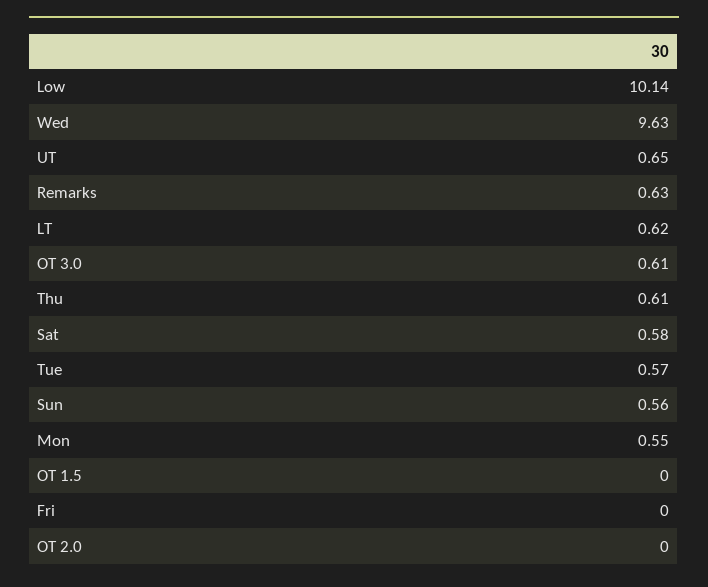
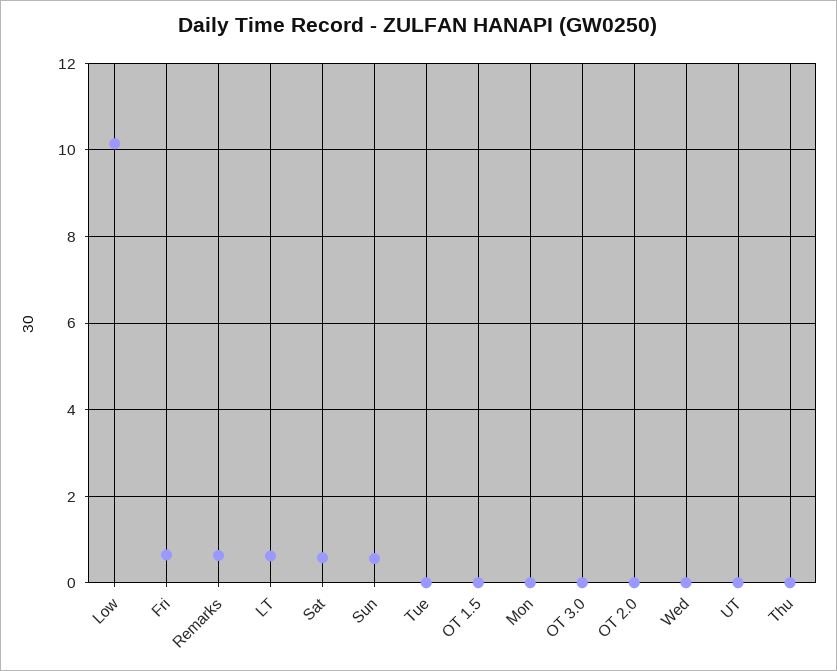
Wed: 9.63 -> 0
UT: 0.65 -> 0
OT 3.0: 0.61 -> 0
Thu: 0.61 -> 0
Tue: 0.57 -> 0
Mon: 0.55 -> 0
Fri: 0 -> 0.6

